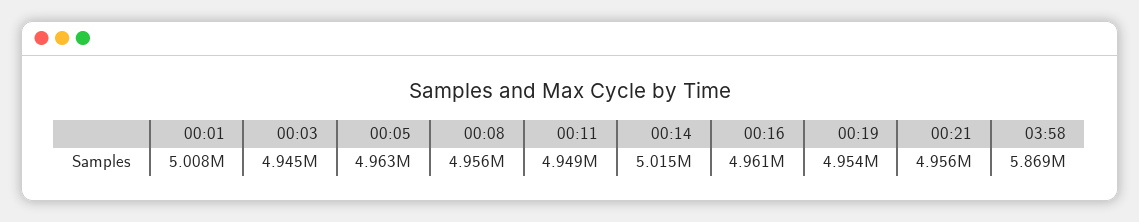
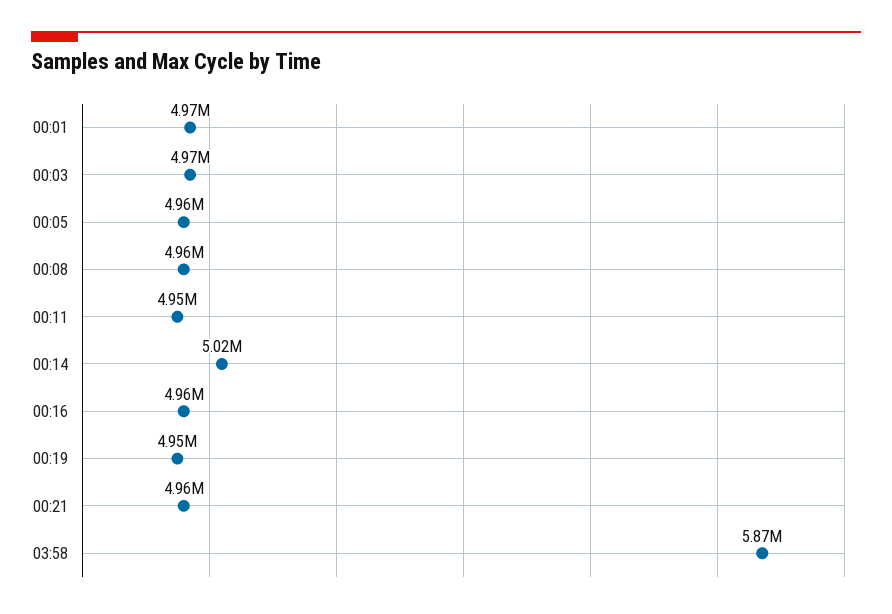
00:01: 5008000 -> 4970000
00:03: 4945000 -> 4970000

